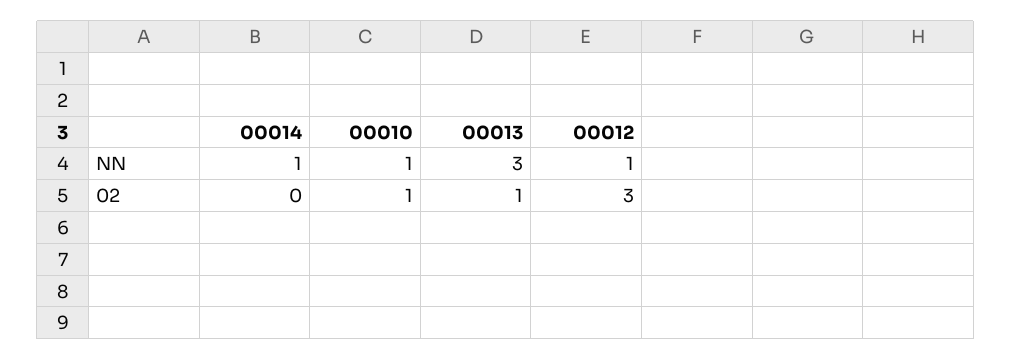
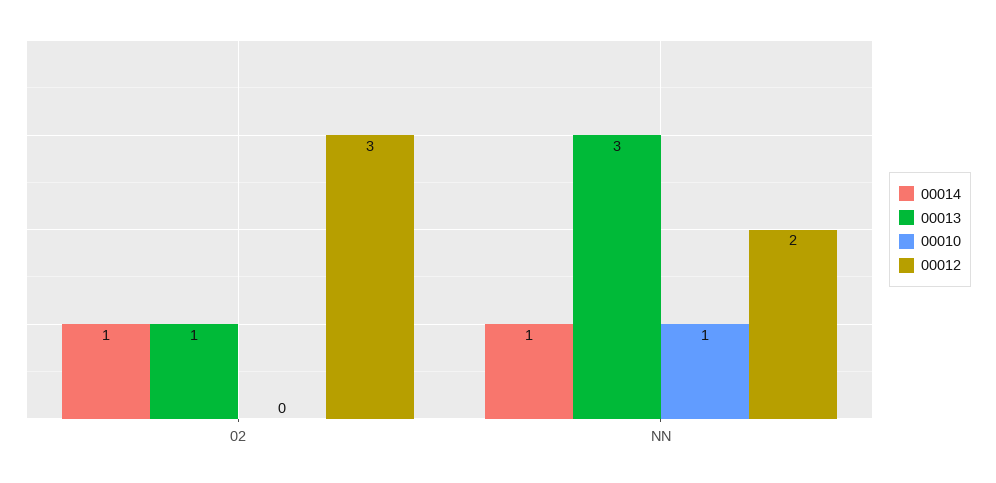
00012, NN: 1 -> 2
00014, 02: 0 -> 1
00010, 02: 1 -> 0

